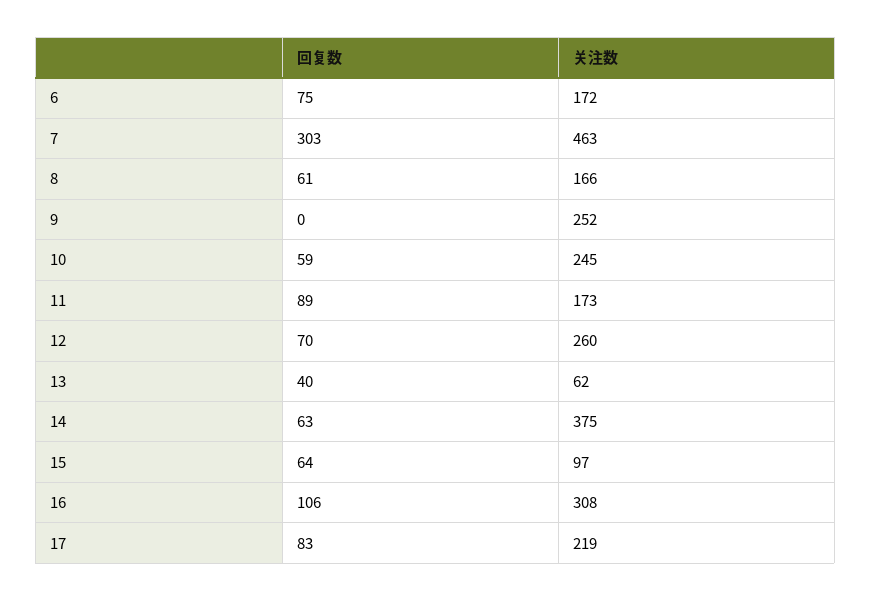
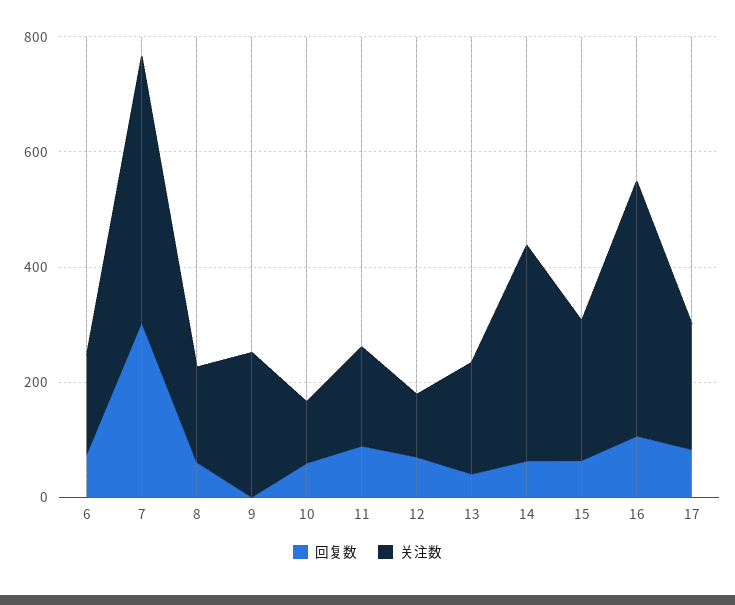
关注数, 10: 245 -> 100
关注数, 12: 260 -> 100
关注数, 13: 62 -> 200
关注数, 15: 97 -> 250
关注数, 16: 308 -> 450

